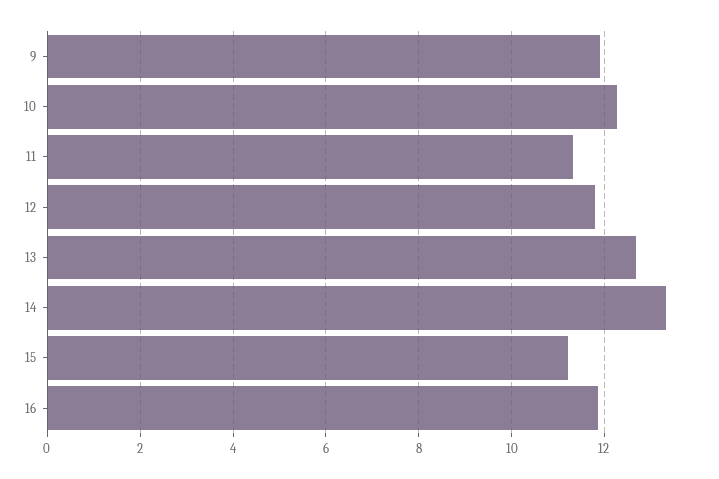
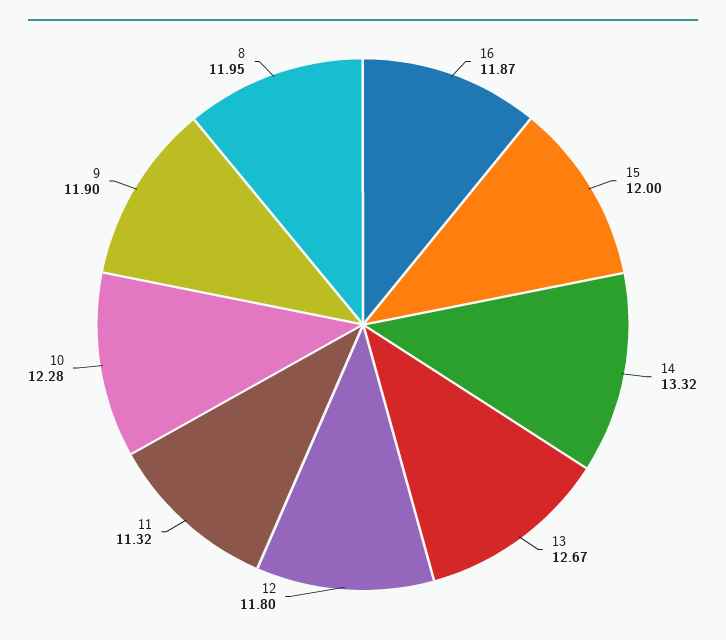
15: 11.2 -> 12
8: none -> 11.95

